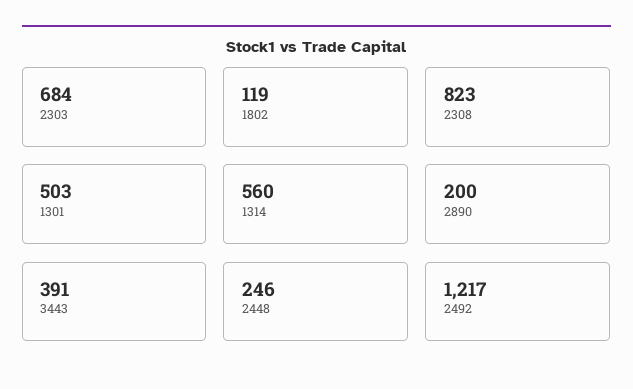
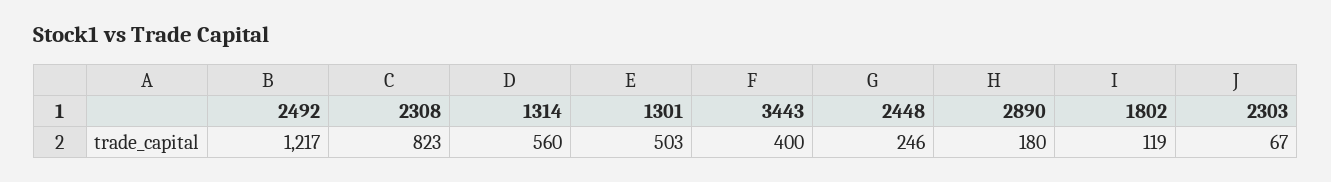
2303: 684 -> 67
2890: 200 -> 180
3443: 391 -> 400

